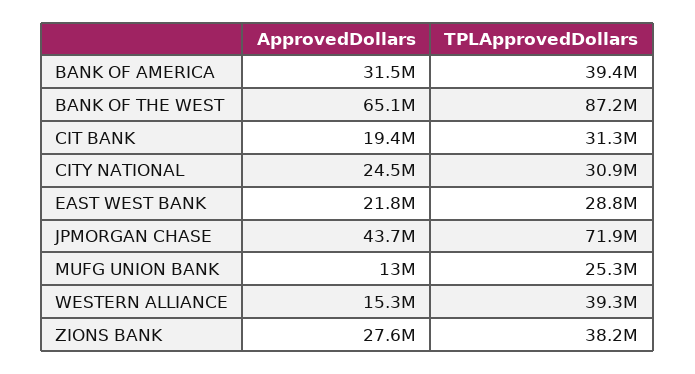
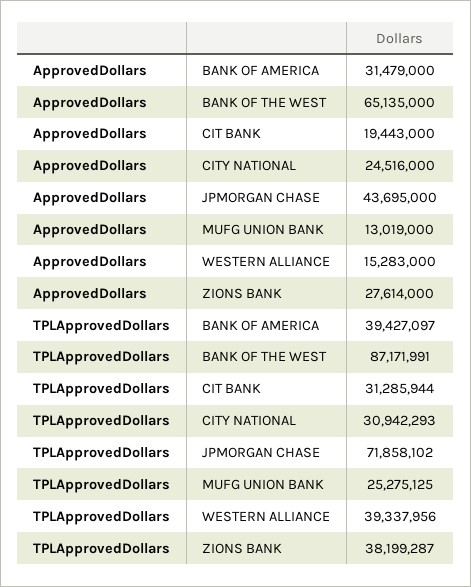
ApprovedDollars, EAST WEST BANK: 21800000 -> none
TPLApprovedDollars, EAST WEST BANK: 28800000 -> none

